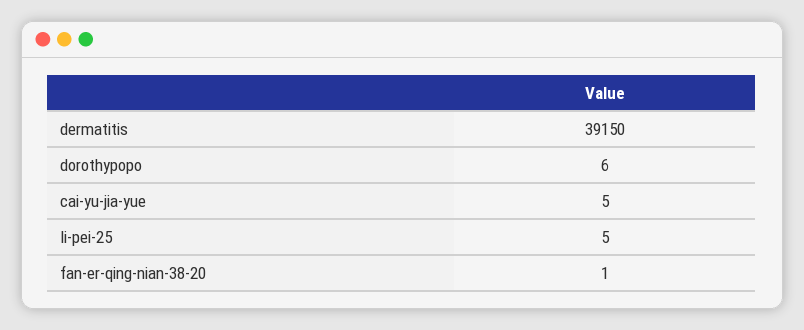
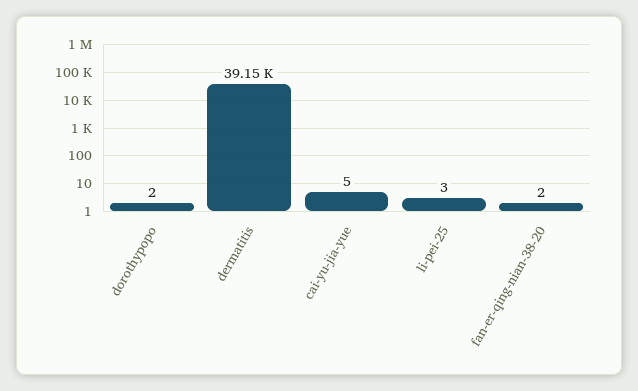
dorothypopo: 6 -> 2
li-pei-25: 5 -> 3
fan-er-qing-nian-38-20: 1 -> 2

